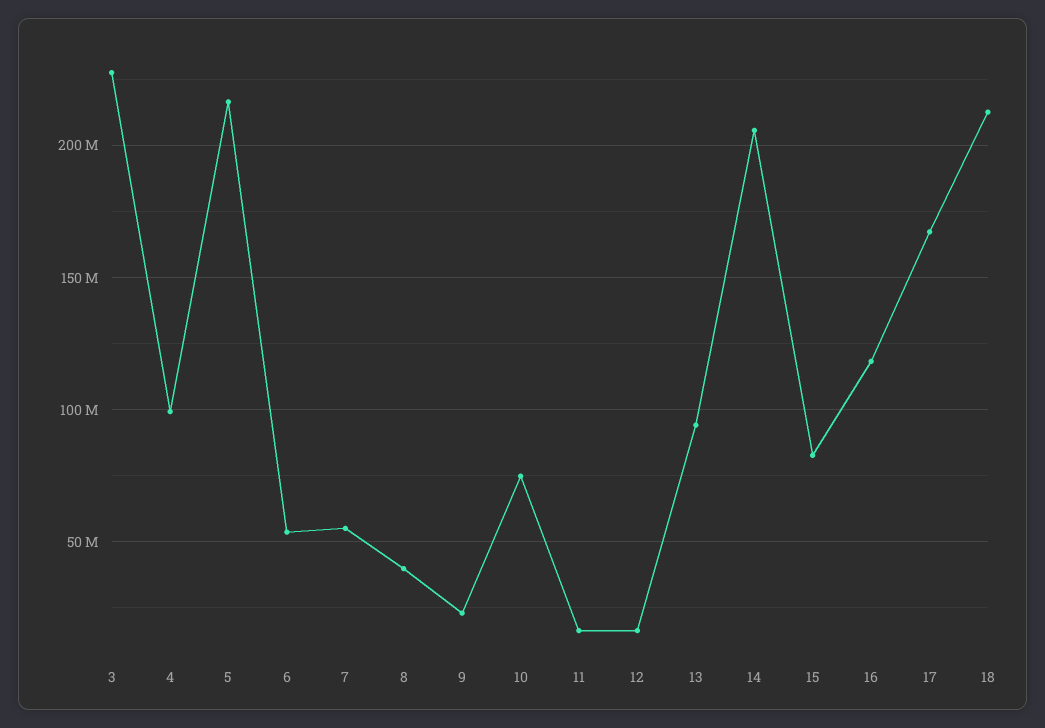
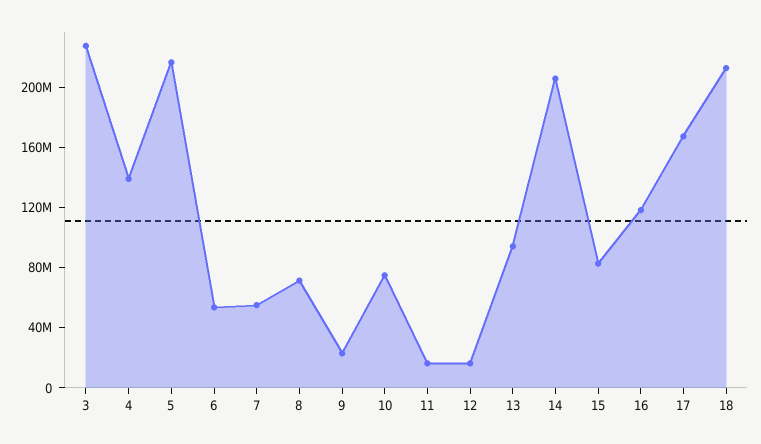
4: 100000000 -> 140000000
8: 40000000 -> 70000000

